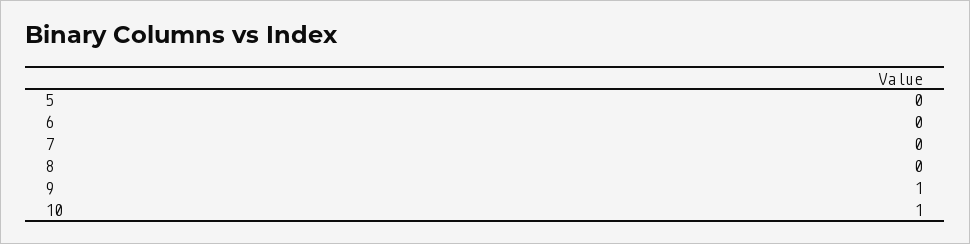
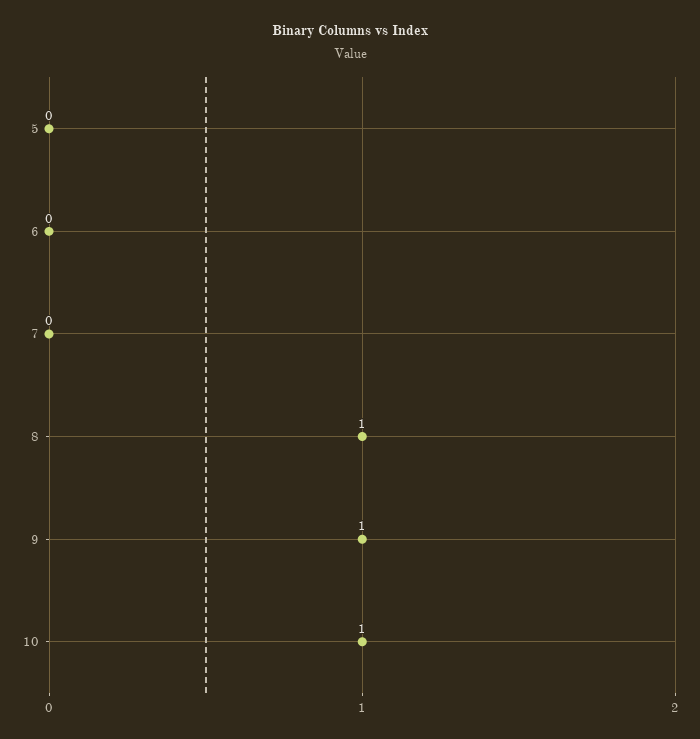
8: 0 -> 1

